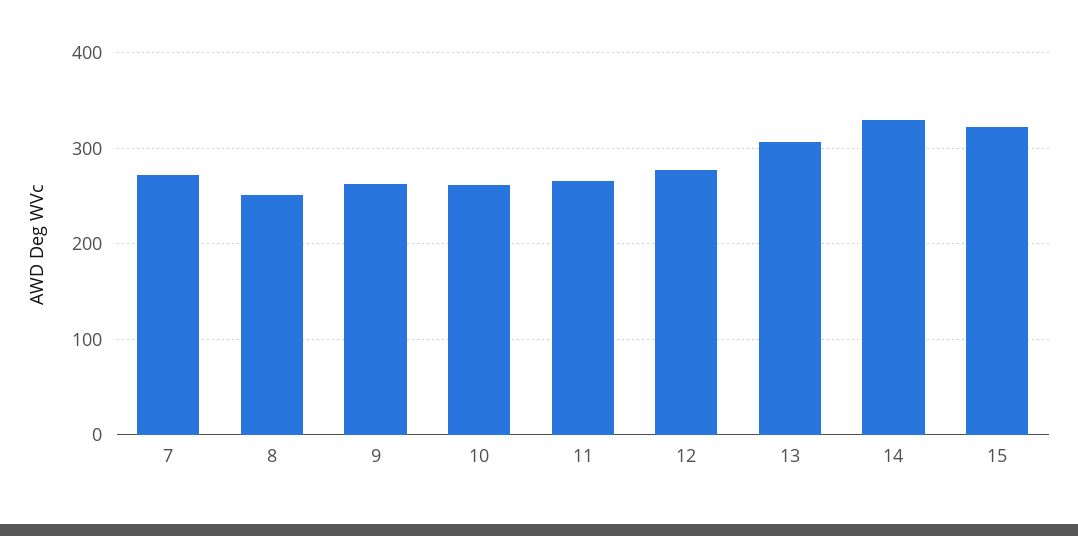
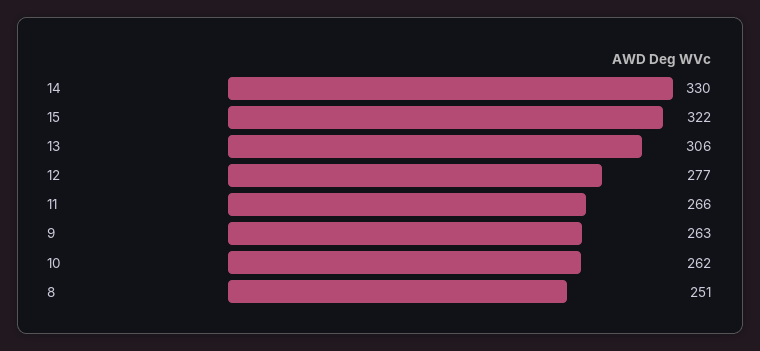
7: 270 -> none

